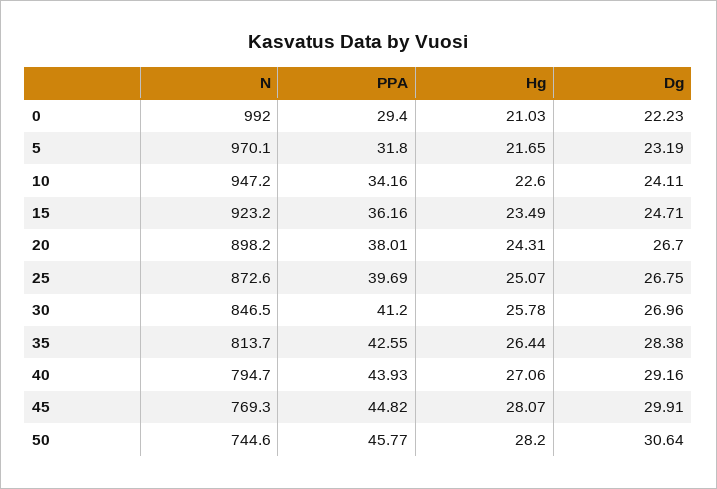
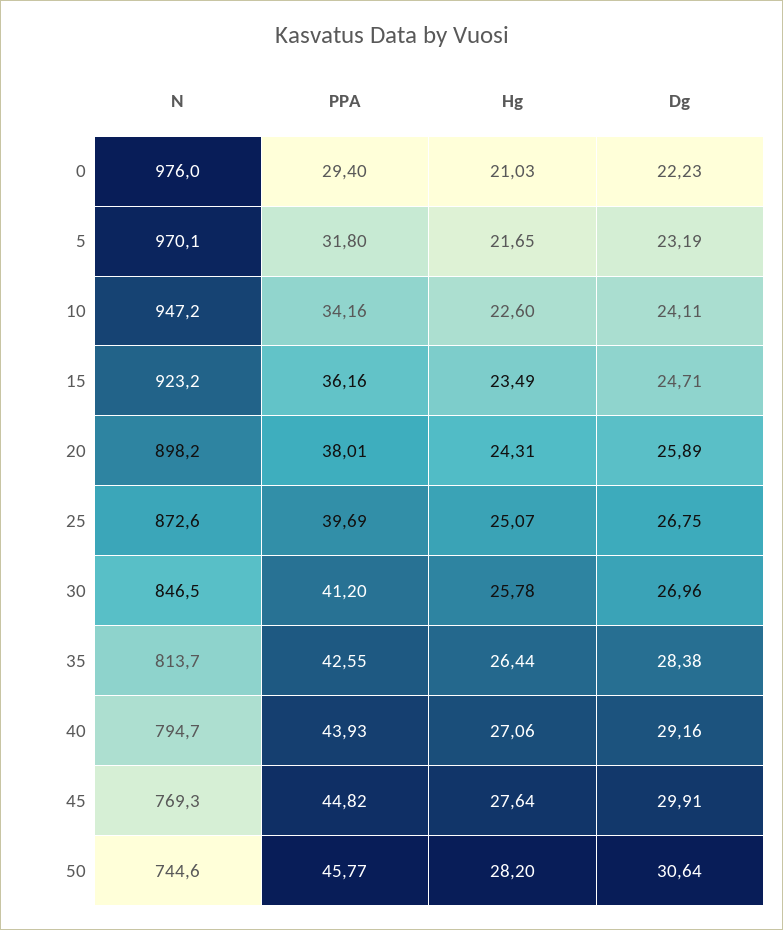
N, 0: 992 -> 976
Dg, 20: 26.7 -> 25.89
Hg, 45: 28.07 -> 27.64

